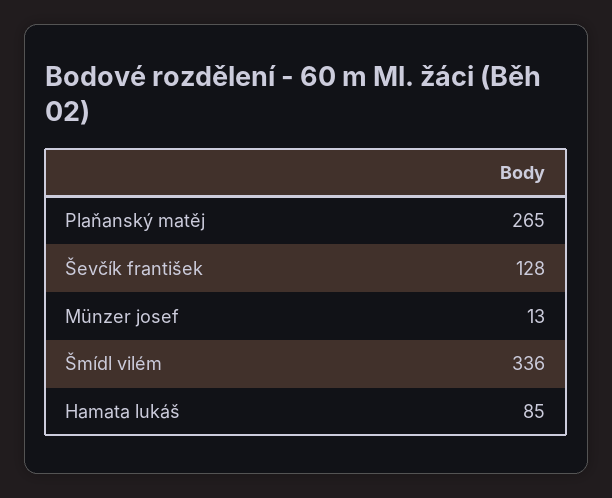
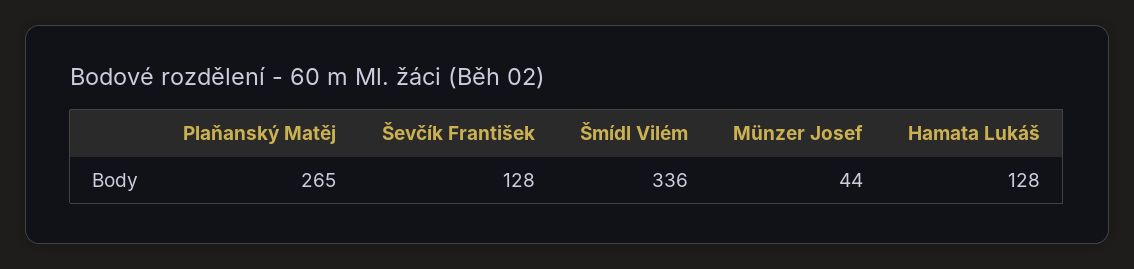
Münzer josef: 13 -> 44
Hamata lukáš: 85 -> 128

